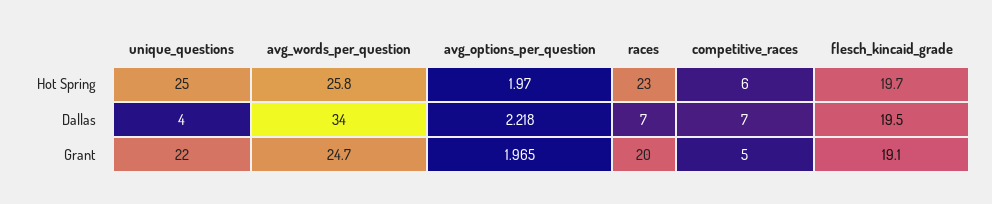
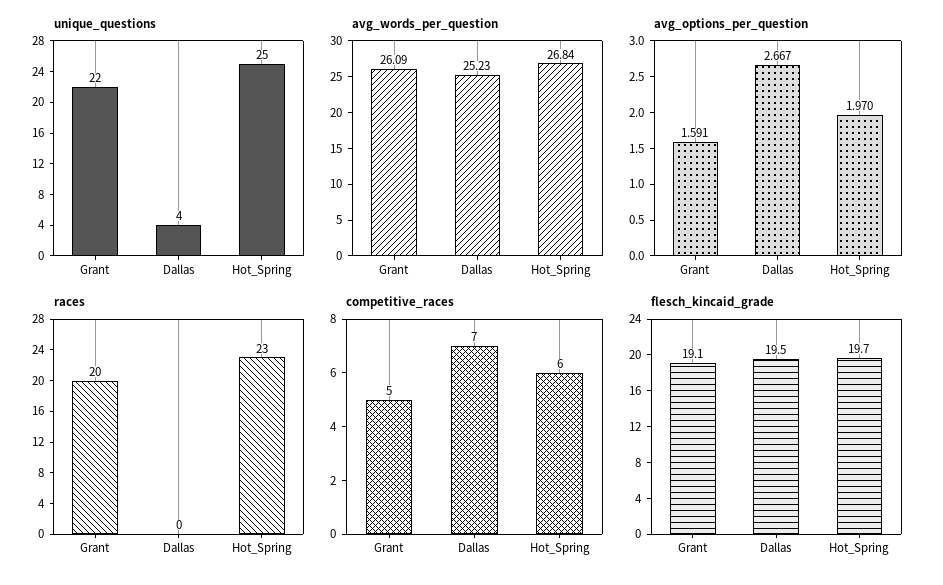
avg_words_per_question, Hot Spring: 25.8 -> 26.84
avg_words_per_question, Dallas: 34 -> 25.23
avg_options_per_question, Dallas: 2.218 -> 2.667
races, Dallas: 7 -> 0
avg_words_per_question, Grant: 24.7 -> 26.09
avg_options_per_question, Grant: 1.965 -> 1.591

